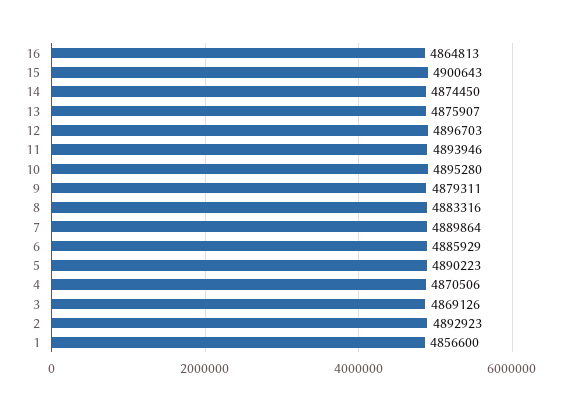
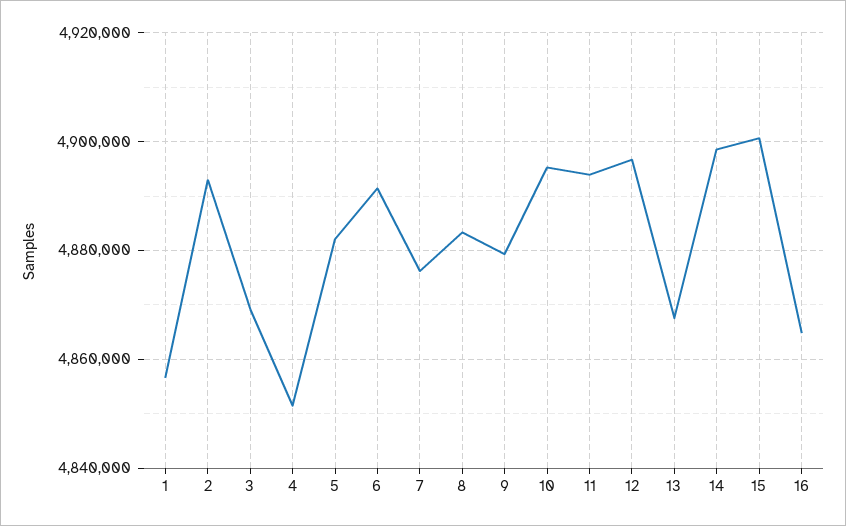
14: 4874450 -> 4898000
13: 4875907 -> 4868000
7: 4889864 -> 4876000
6: 4885929 -> 4892000
5: 4890223 -> 4882000
4: 4870506 -> 4852000

